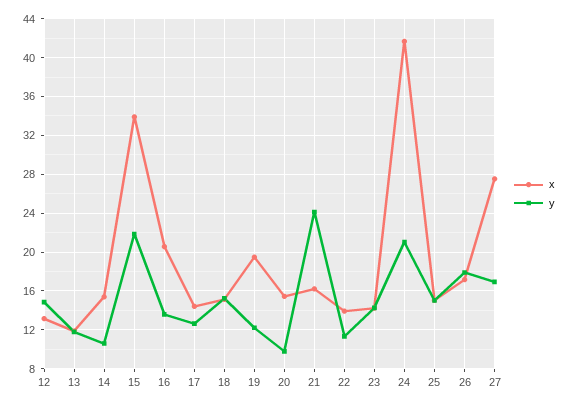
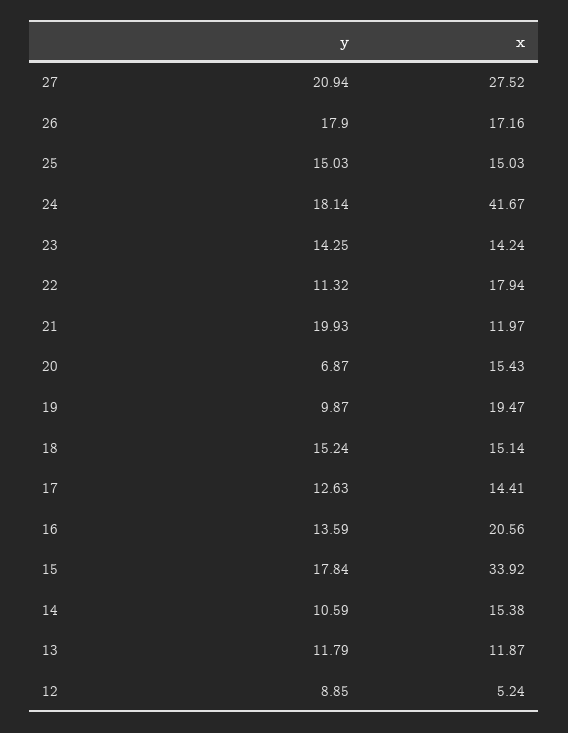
x, 12: 13 -> 5.24
y, 12: 15 -> 8.85
y, 15: 22 -> 17.84
y, 19: 12 -> 9.87
y, 20: 10 -> 6.87
x, 21: 16 -> 11.97
y, 21: 24 -> 19.93
x, 22: 14 -> 17.94
y, 24: 21 -> 18.14
y, 27: 17 -> 20.94

